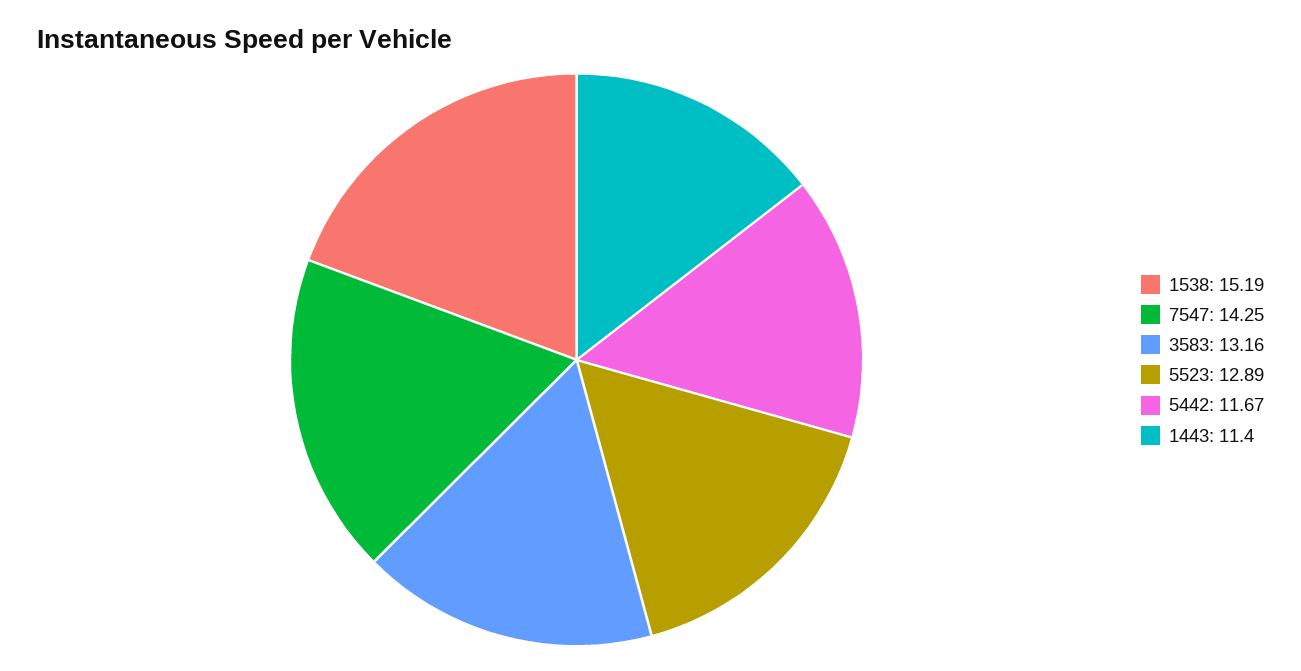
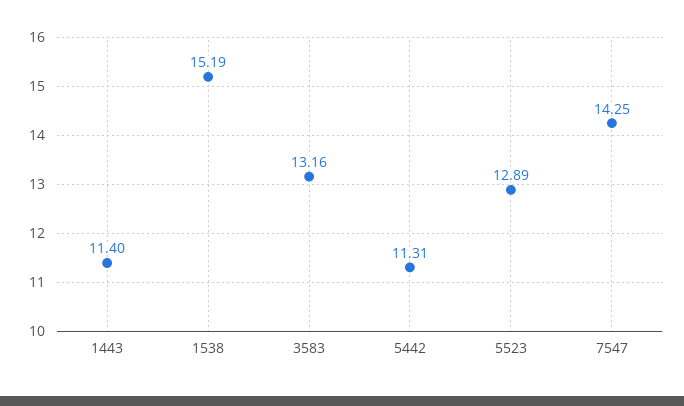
5442: 11.67 -> 11.31

